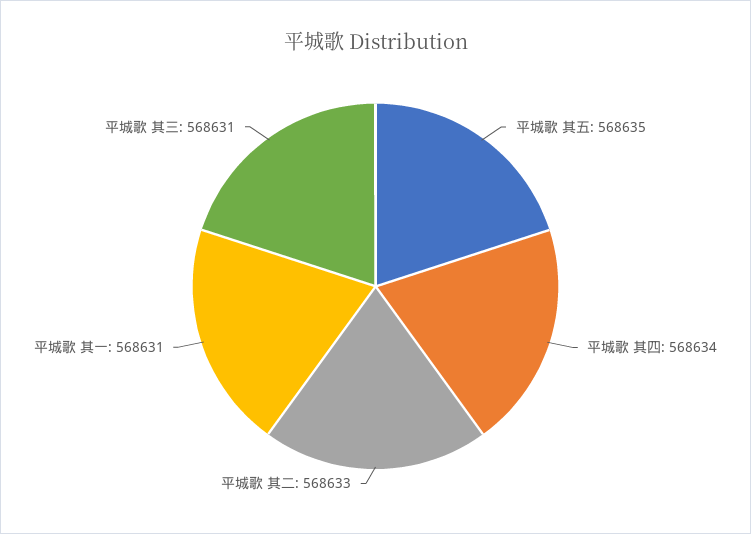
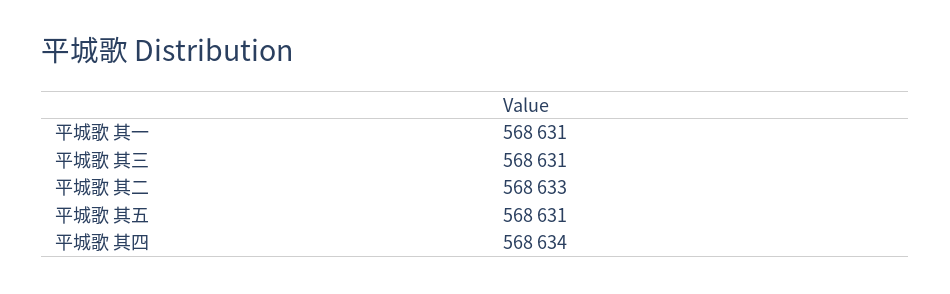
平城歌 其五: 568635 -> 568631

